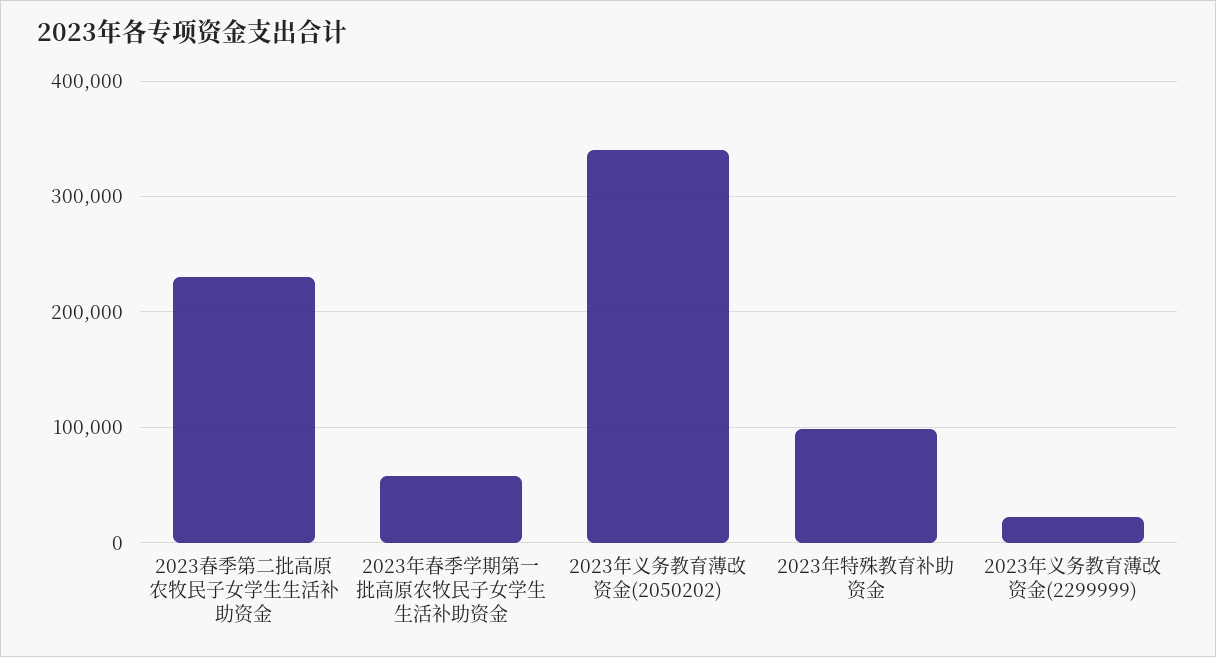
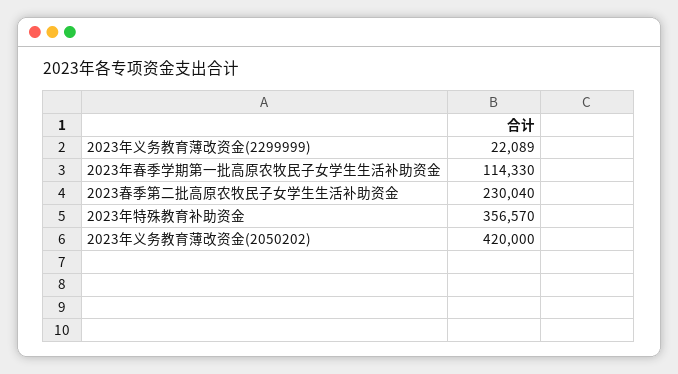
2023年春季学期第一批高原农牧民子女学生生活补助资金: 60000 -> 114330
2023年义务教育薄改资金(2050202): 340000 -> 420000
2023年特殊教育补助资金: 100000 -> 356570

